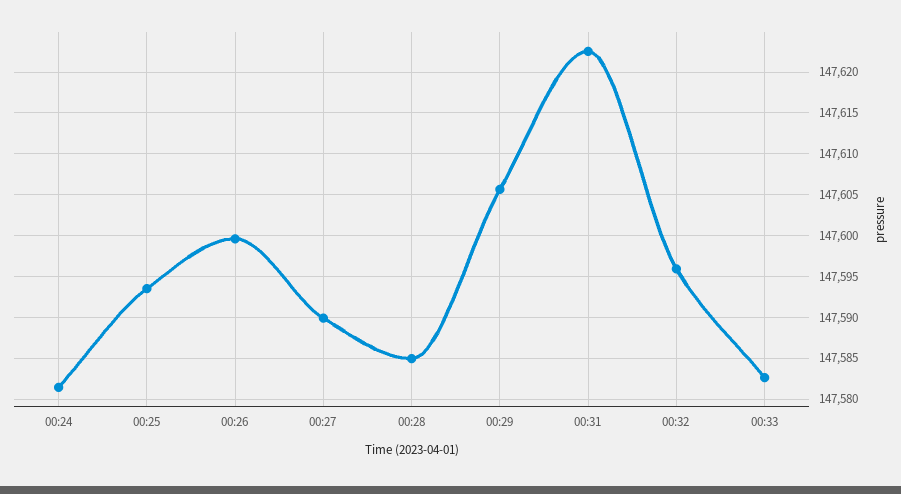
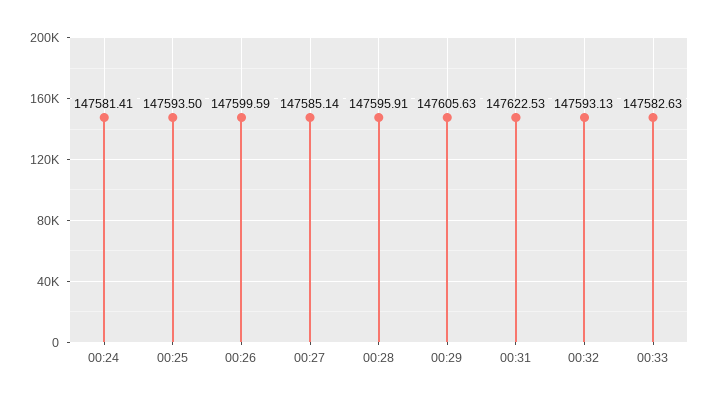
00:27: 147590 -> 147585.14
00:28: 147585 -> 147595.91
00:32: 147596 -> 147593.13

